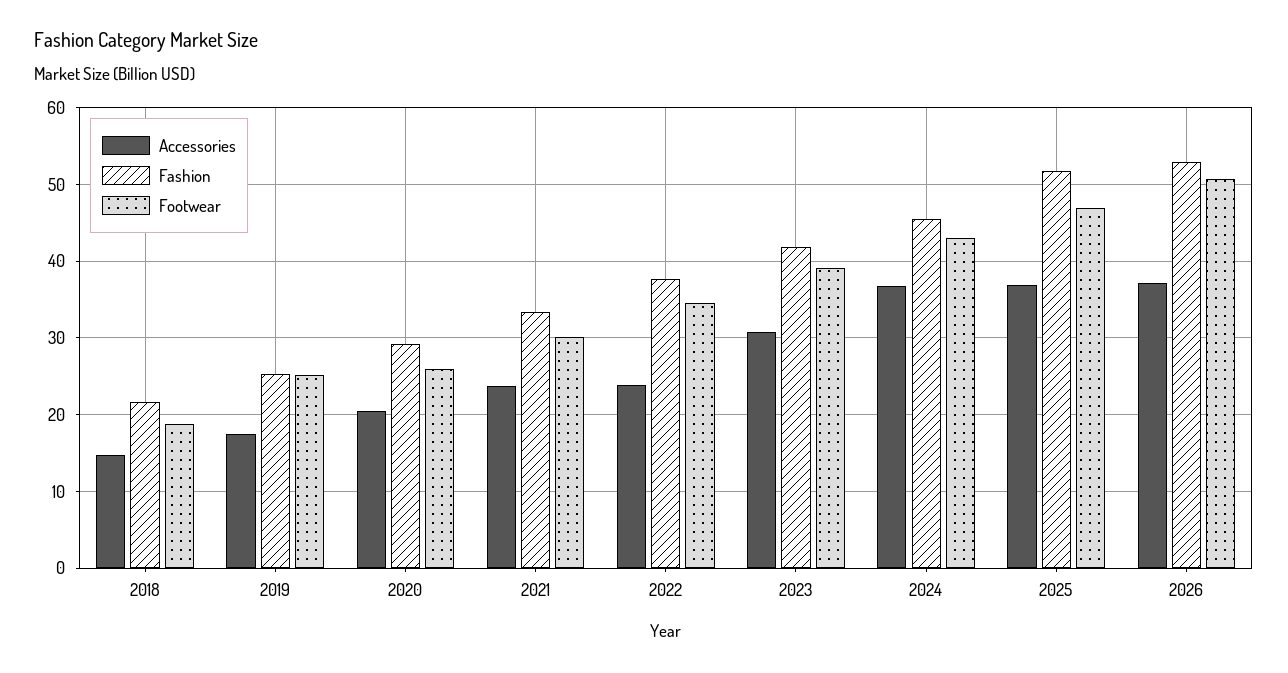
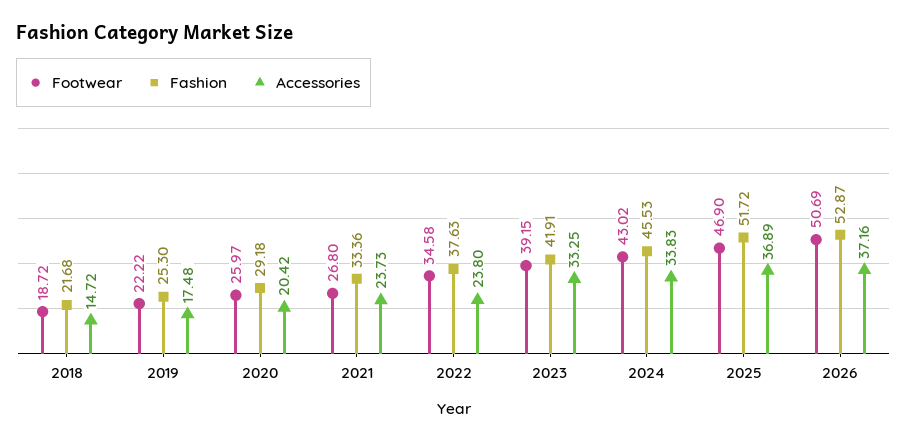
Footwear, 2019: 25 -> 22.22
Footwear, 2021: 30 -> 26.8
Accessories, 2023: 31 -> 33.25
Accessories, 2024: 37 -> 33.83

